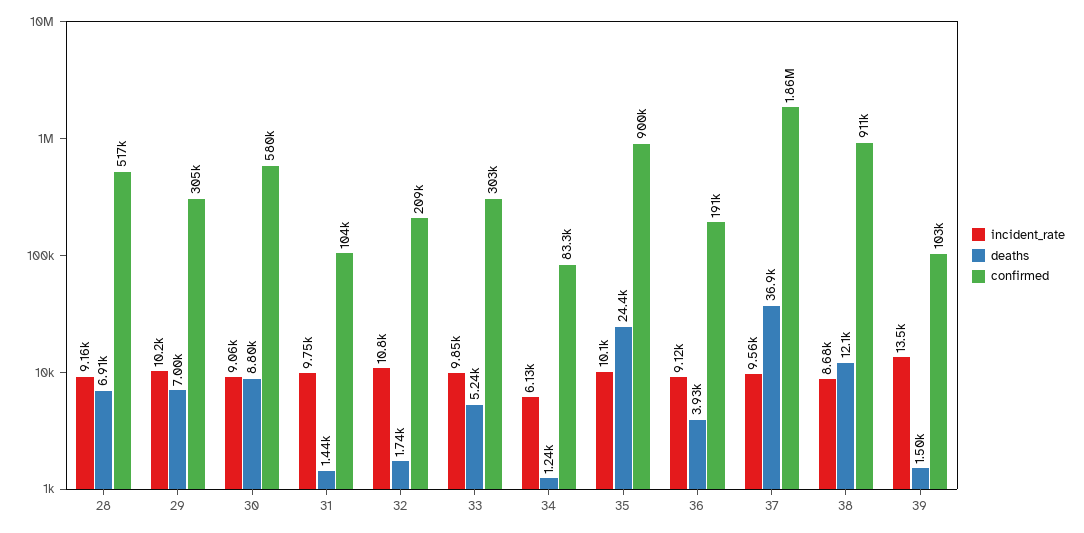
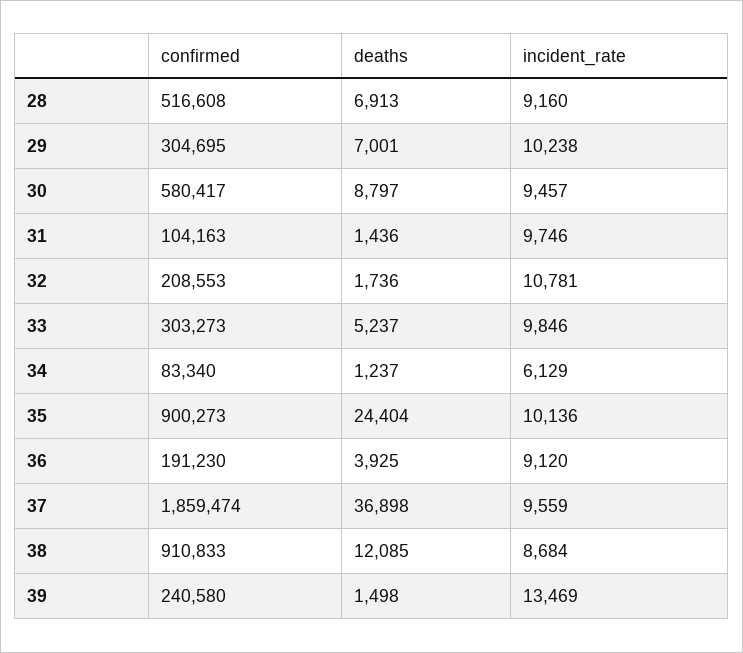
incident_rate, 30: 9060 -> 9457
confirmed, 39: 103000 -> 240580

